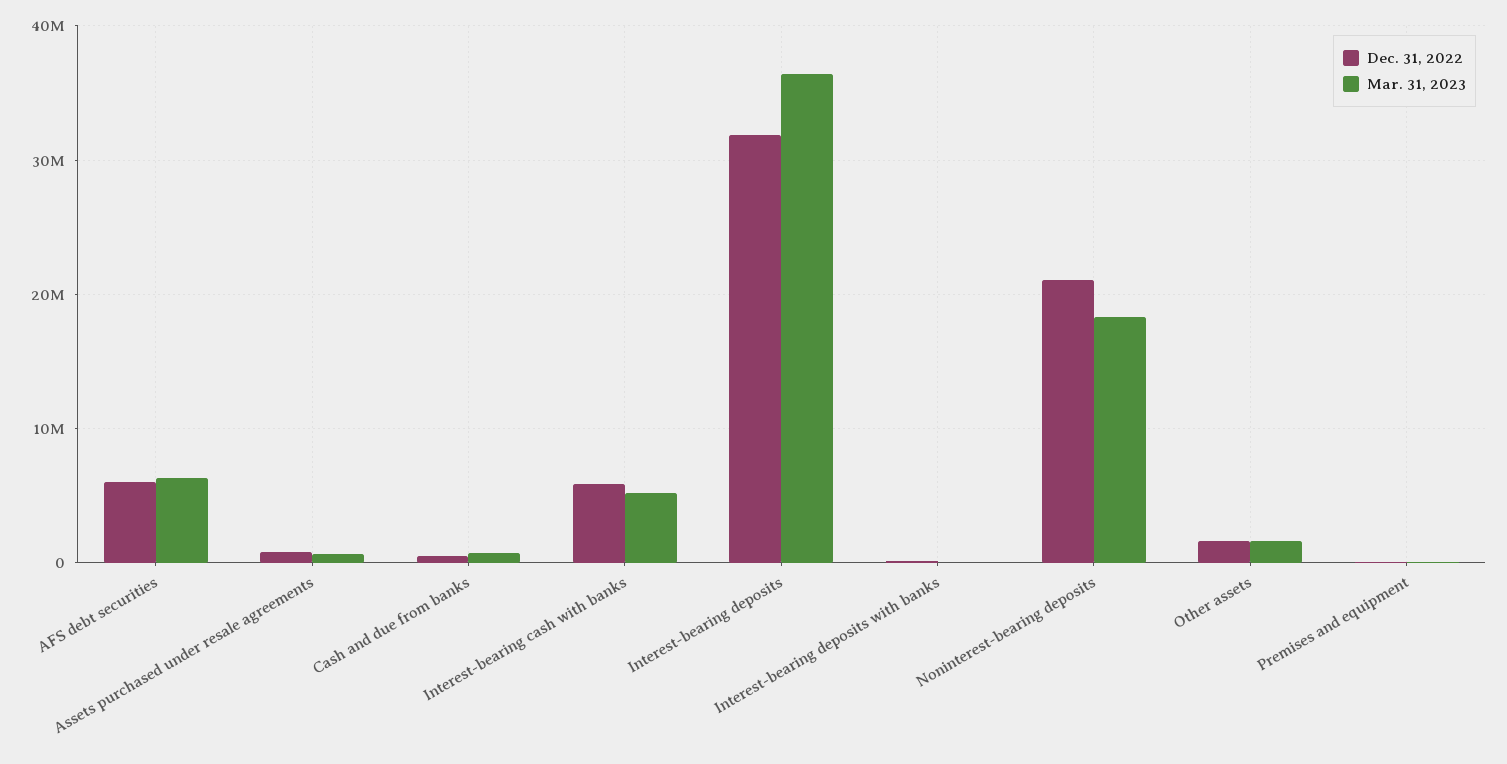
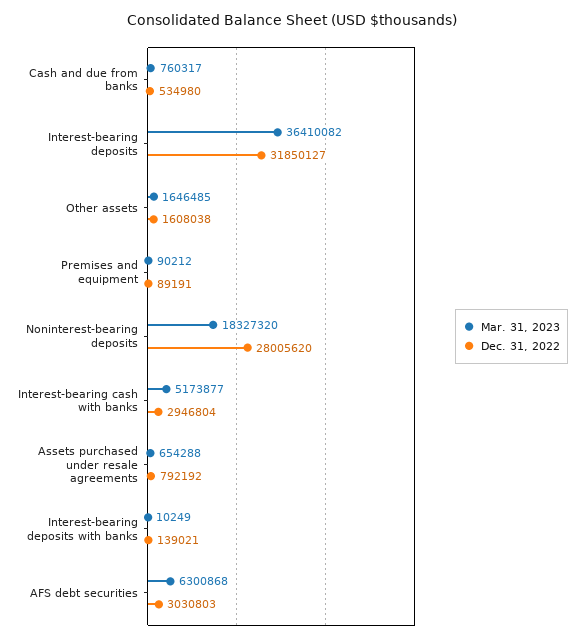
Dec. 31, 2022, AFS debt securities: 6000000 -> 3030803
Dec. 31, 2022, Interest-bearing cash with banks: 6000000 -> 2946804
Dec. 31, 2022, Noninterest-bearing deposits: 21000000 -> 28005620

